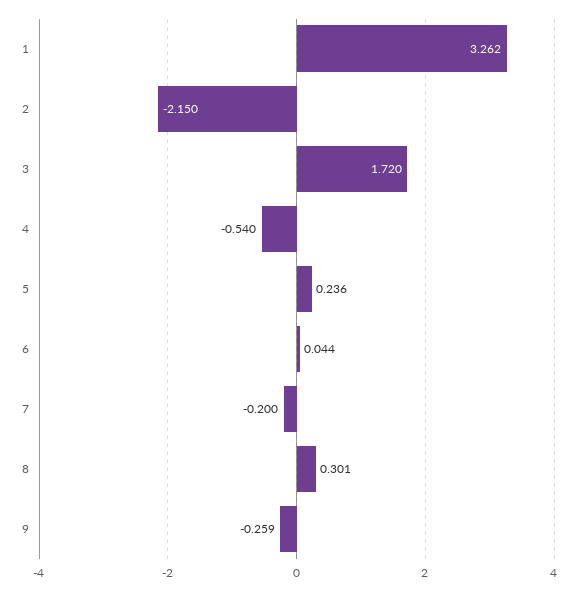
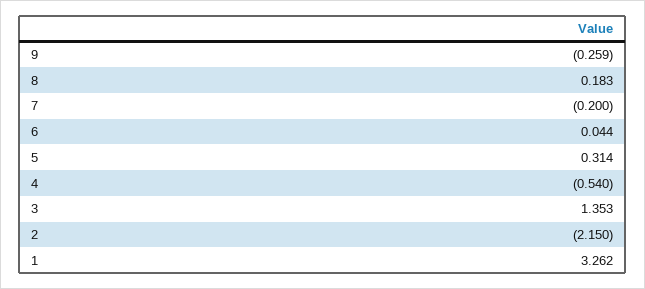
3: 1.72 -> 1.353
5: 0.236 -> 0.314
8: 0.301 -> 0.183

